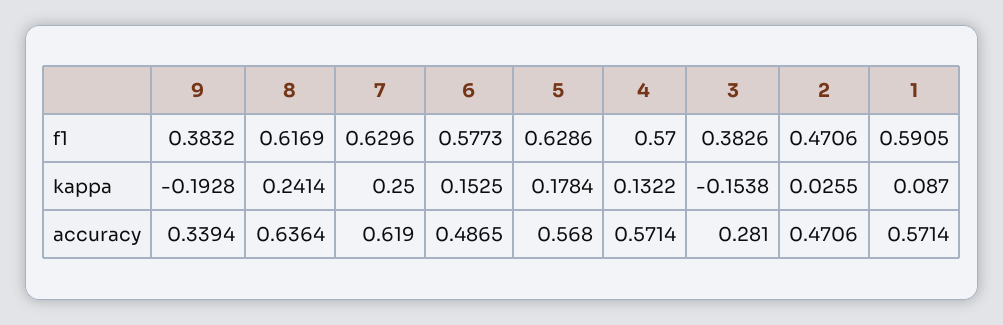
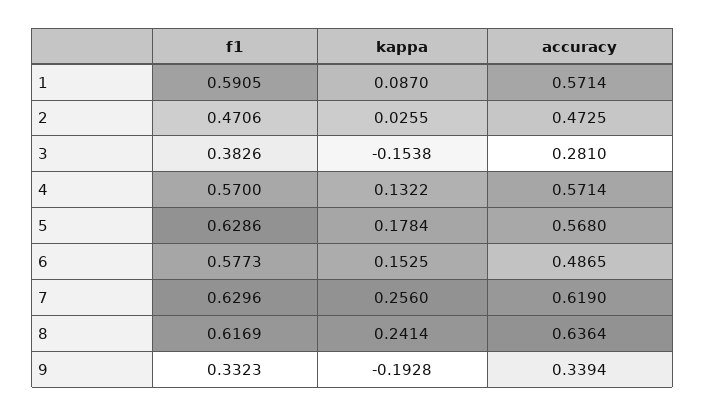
9, f1: 0.3832 -> 0.3323
7, kappa: 0.25 -> 0.256
2, accuracy: 0.4706 -> 0.4725

